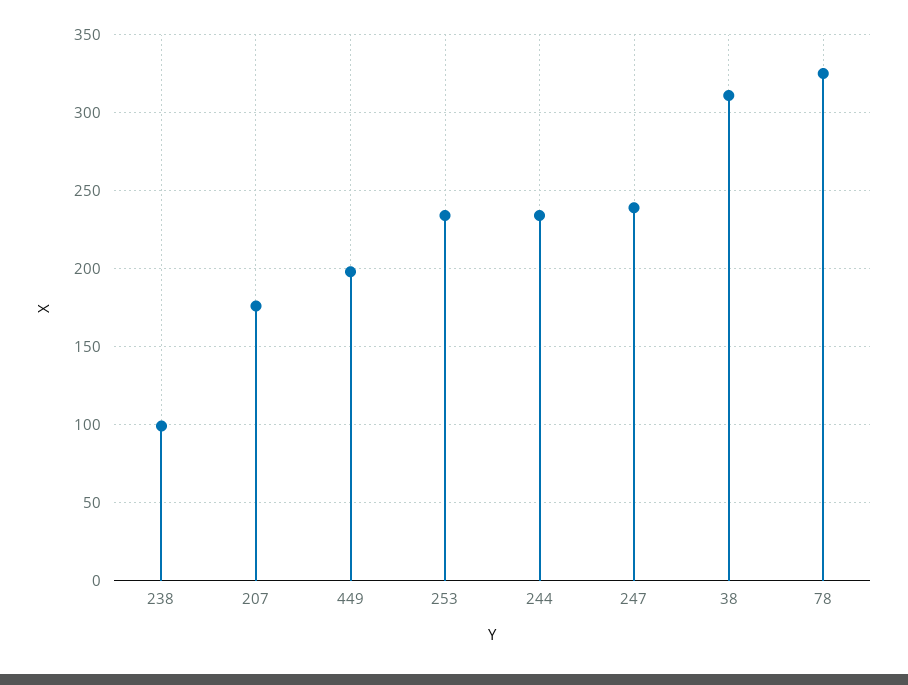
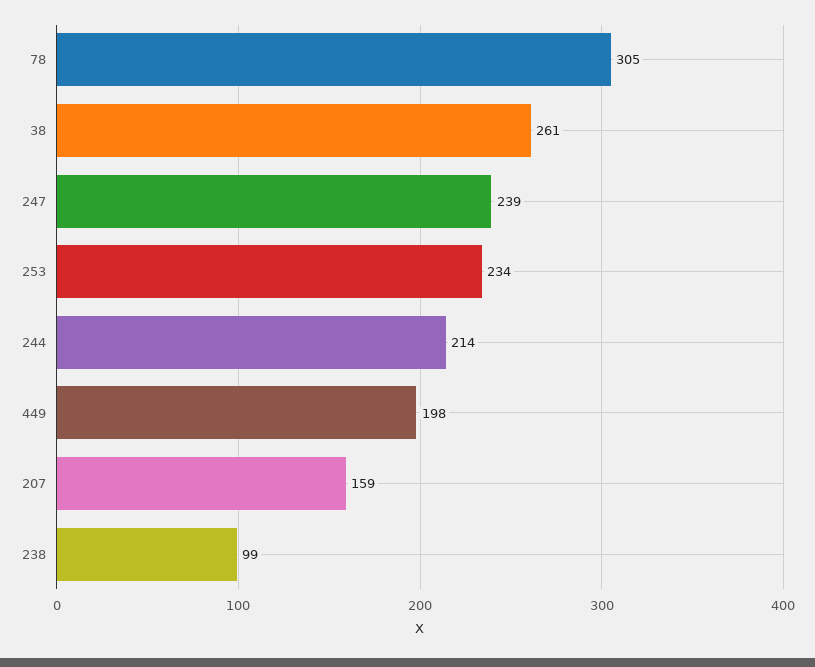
207: 175 -> 159
244: 235 -> 214
38: 310 -> 261
78: 325 -> 305

